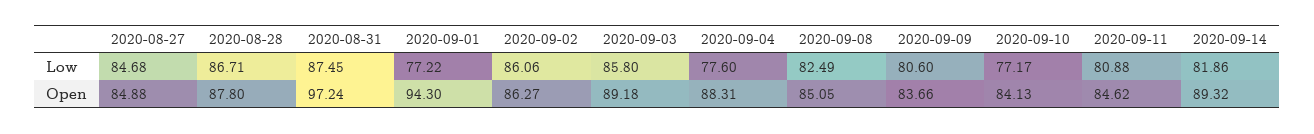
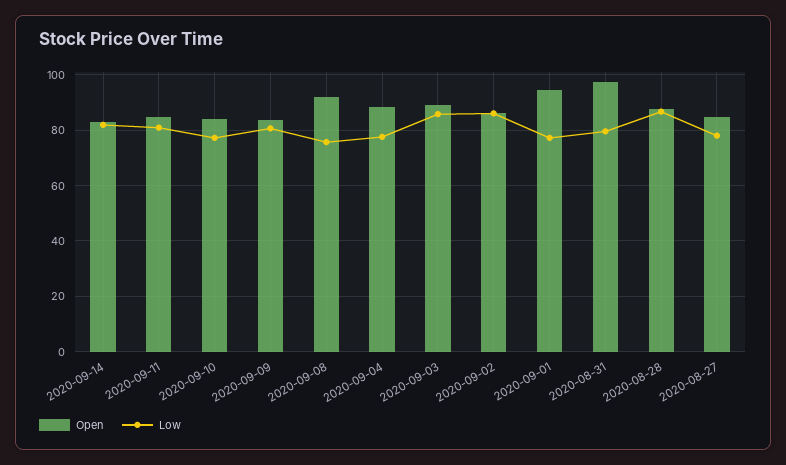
Low, 2020-08-27: 84.68 -> 77.5
Low, 2020-08-31: 87.45 -> 80
Low, 2020-09-08: 82.49 -> 75
Open, 2020-09-08: 85.05 -> 92.5
Open, 2020-09-14: 89.32 -> 82.5

